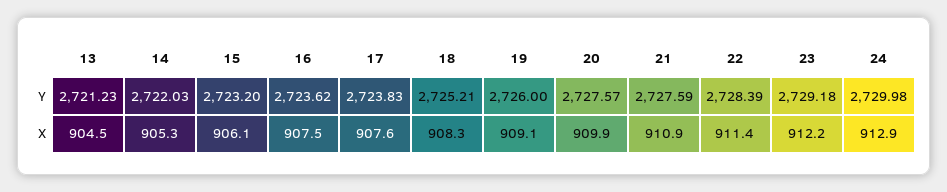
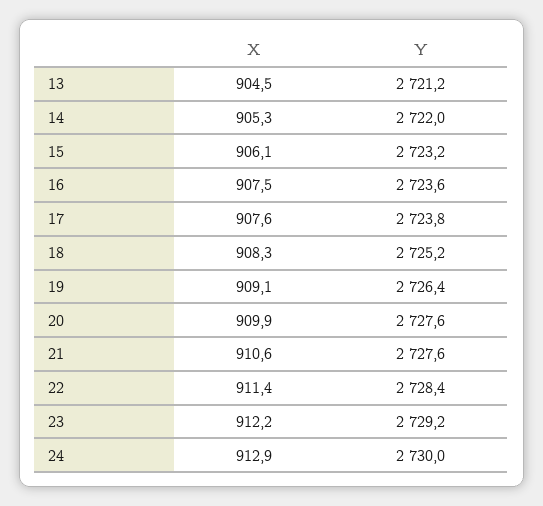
19, Y: 2726 -> 2726.4
21, X: 910.9 -> 910.6

